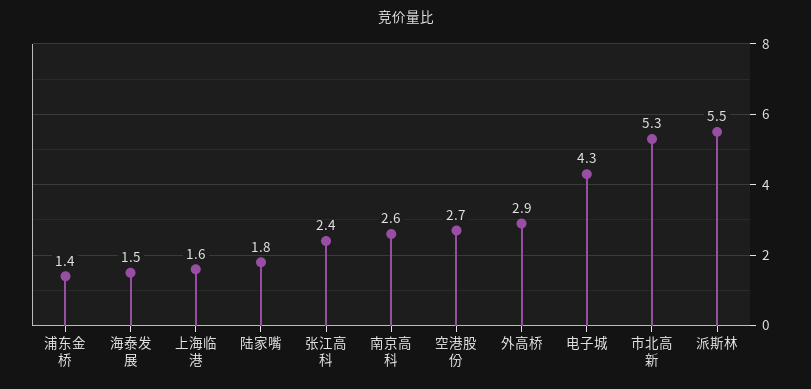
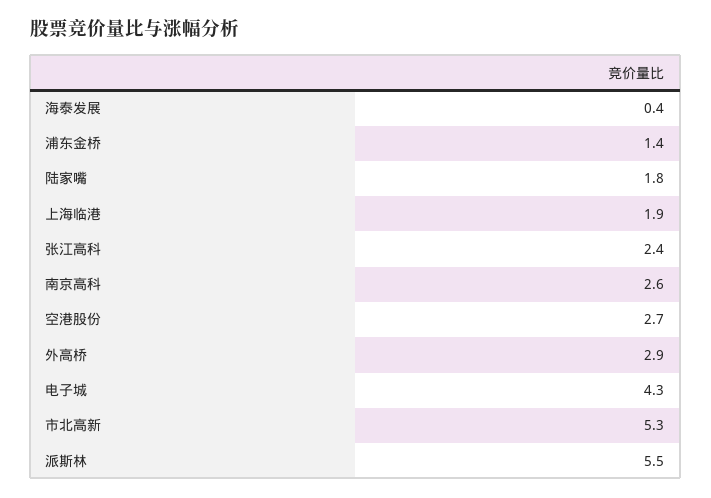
海泰发展: 1.5 -> 0.4
上海临港: 1.6 -> 1.9

